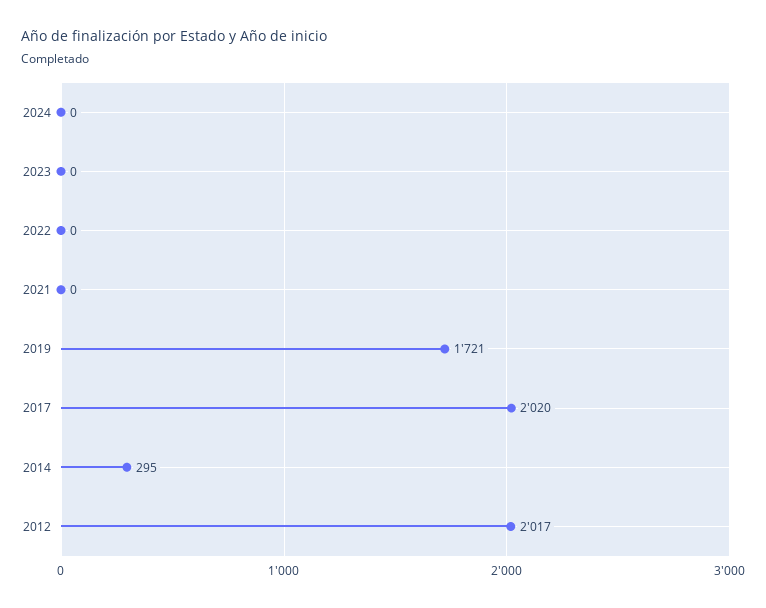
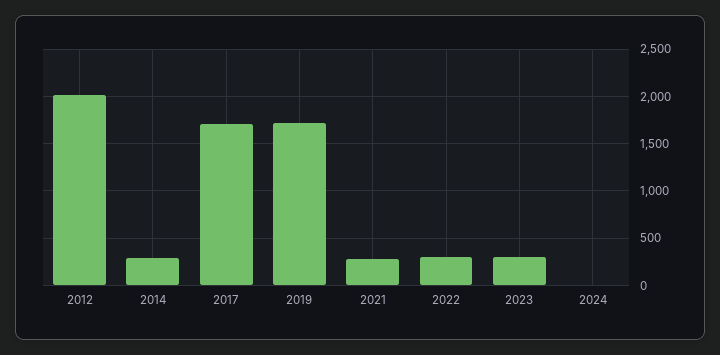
2023: 0 -> 300
2022: 0 -> 300
2021: 0 -> 300
2017: 2020 -> 1700

